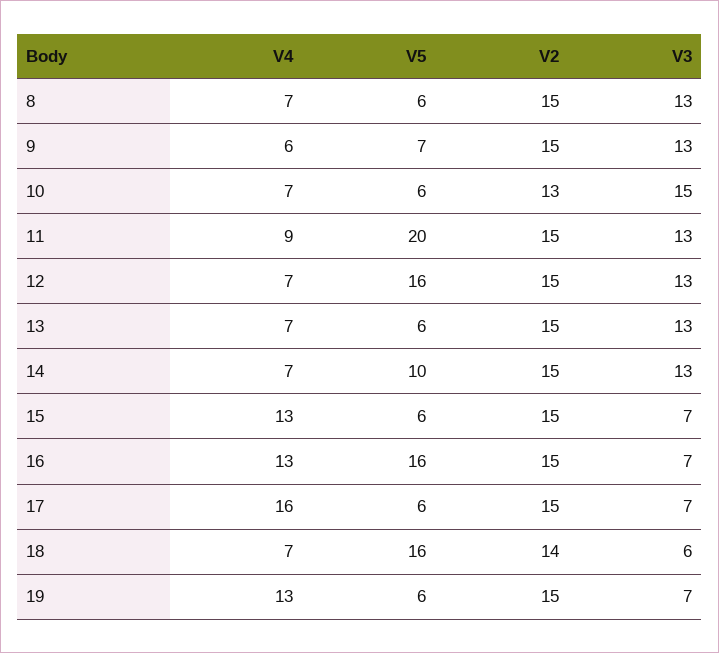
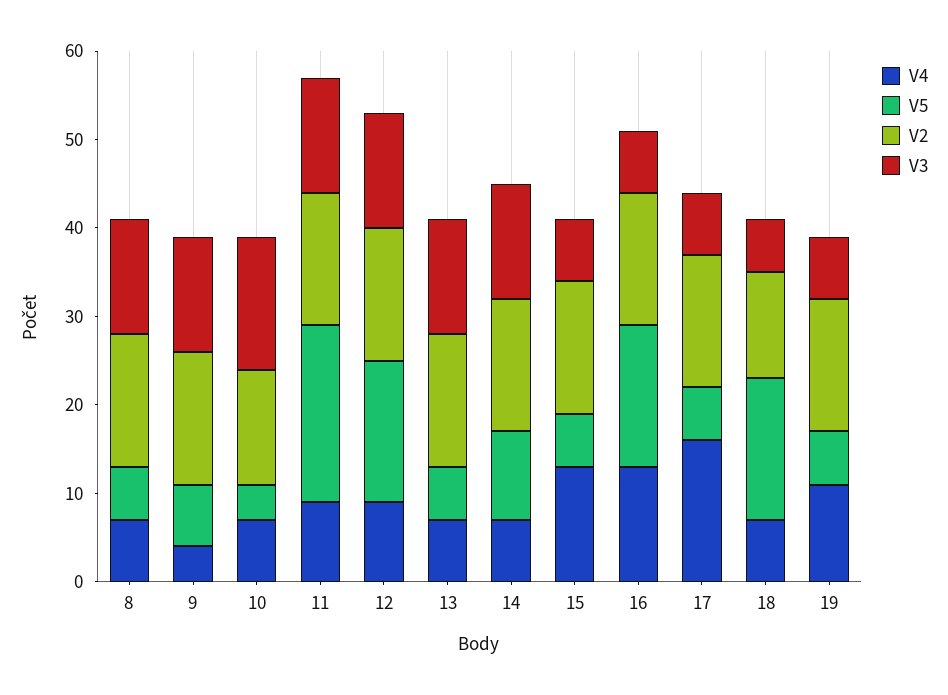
V4, 9: 6 -> 4
V5, 10: 6 -> 4
V4, 12: 7 -> 9
V2, 18: 14 -> 12
V4, 19: 13 -> 11

